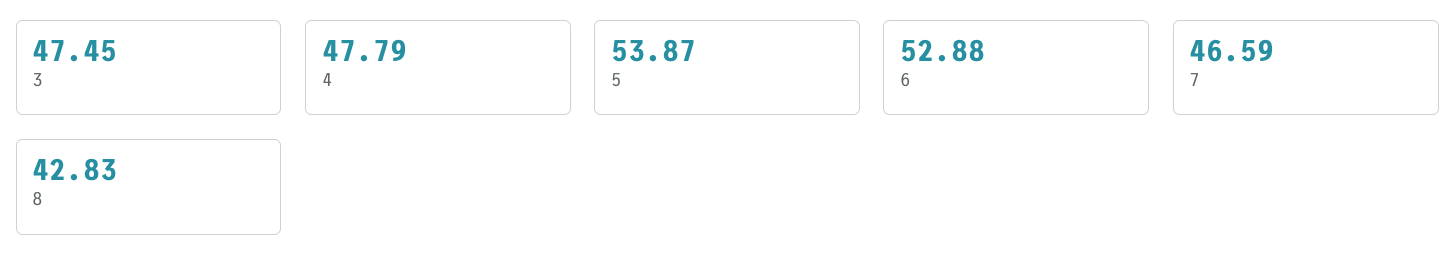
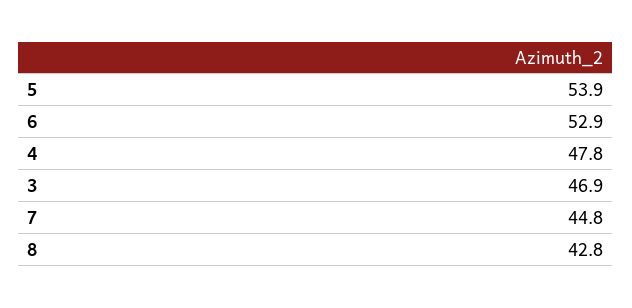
3: 47.45 -> 46.9
7: 46.59 -> 44.8

